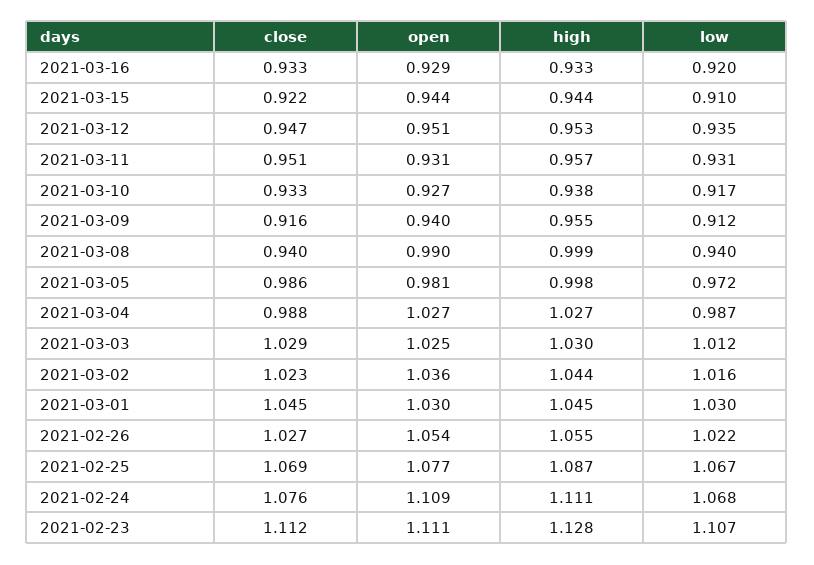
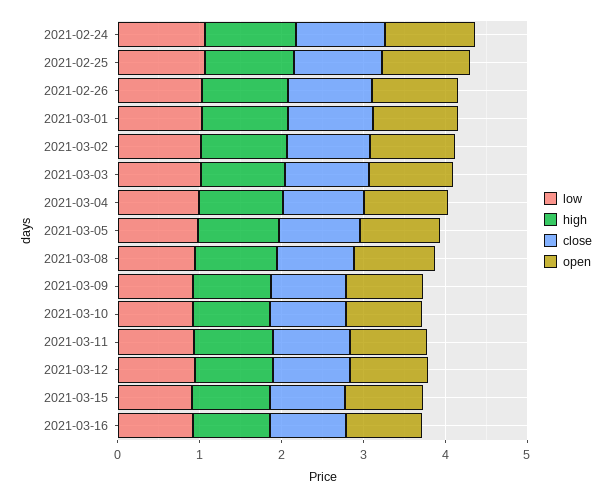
close, 2021-02-23: 1.112 -> none
open, 2021-02-23: 1.111 -> none
high, 2021-02-23: 1.128 -> none
low, 2021-02-23: 1.107 -> none

